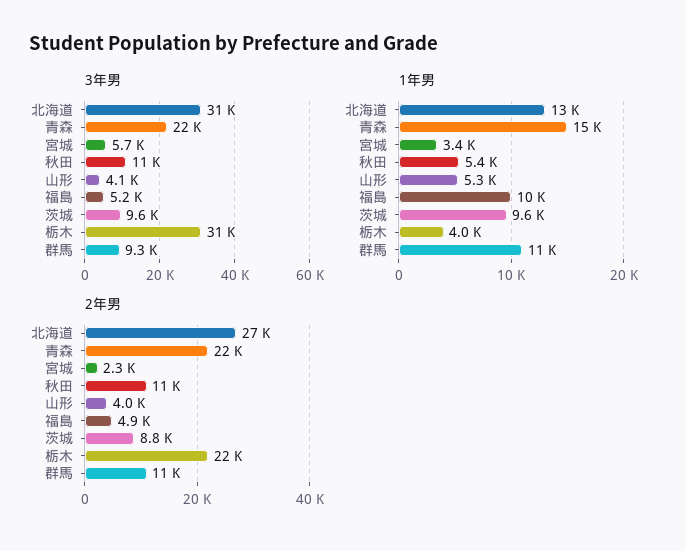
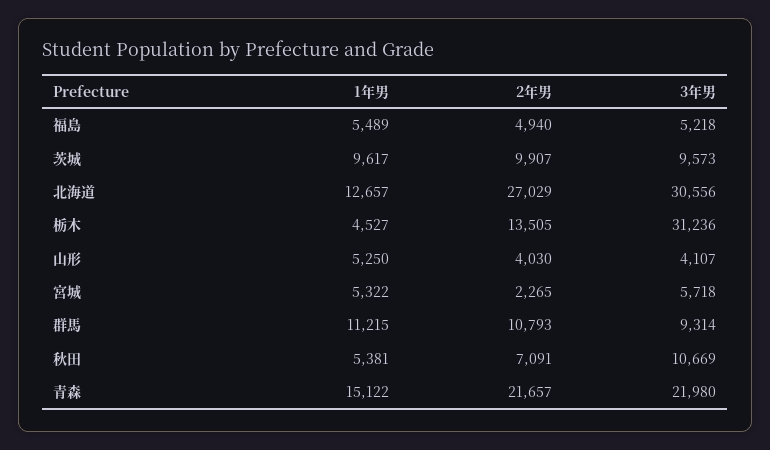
1年男, 宮城: 3400 -> 5322
1年男, 福島: 10000 -> 5489
1年男, 栃木: 4000 -> 4527
2年男, 秋田: 11000 -> 7091
2年男, 茨城: 8800 -> 9907
2年男, 栃木: 22000 -> 13505

